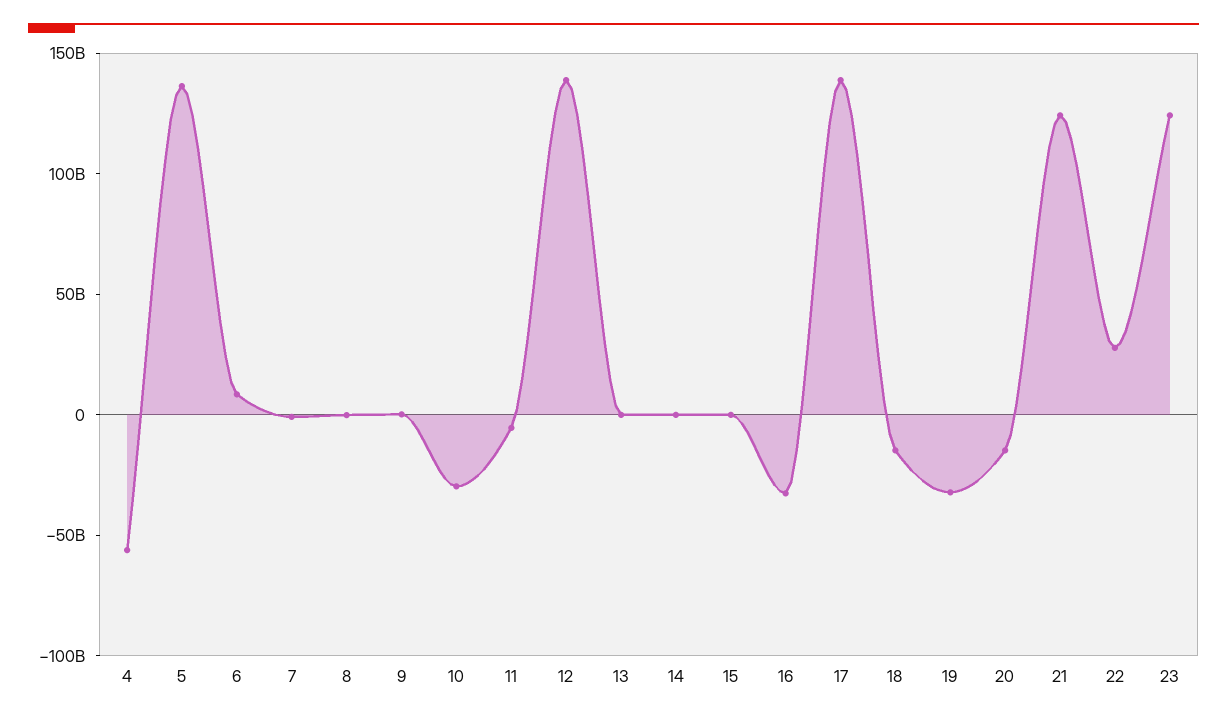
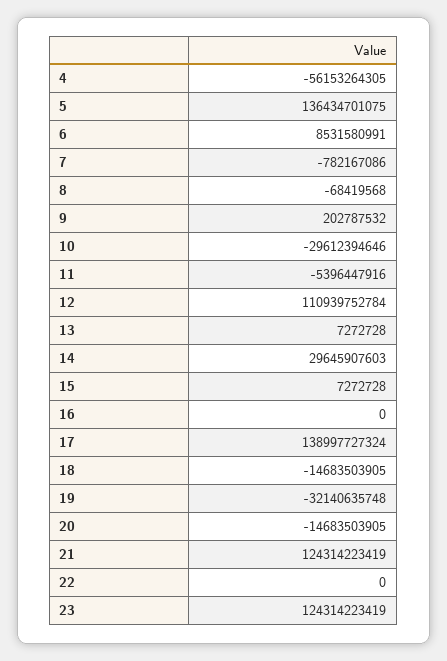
12: 140000000000 -> 110939752784
14: 0 -> 29645907603
16: -30000000000 -> 0
22: 30000000000 -> 0

